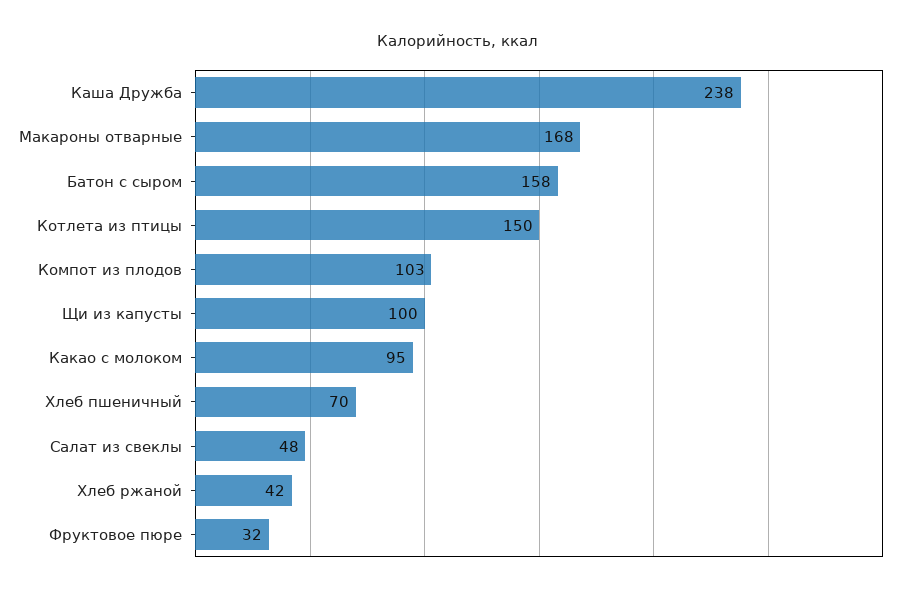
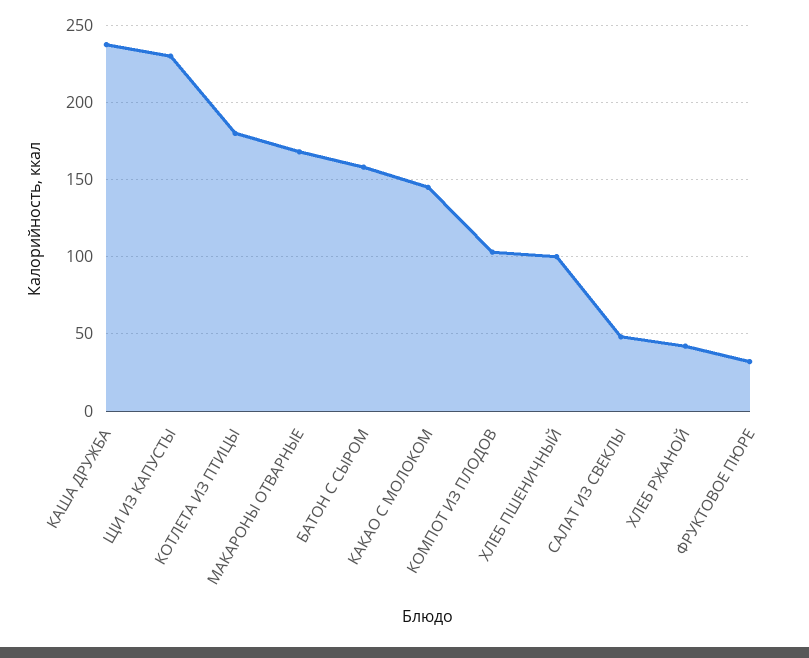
Котлета из птицы: 150 -> 180
Щи из капусты: 100 -> 230
Какао с молоком: 95 -> 145
Хлеб пшеничный: 70 -> 100

